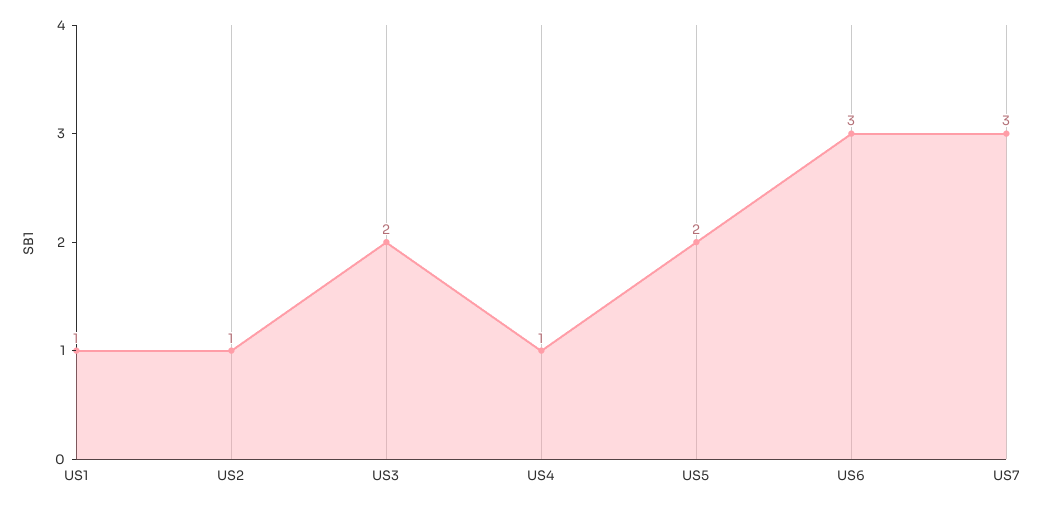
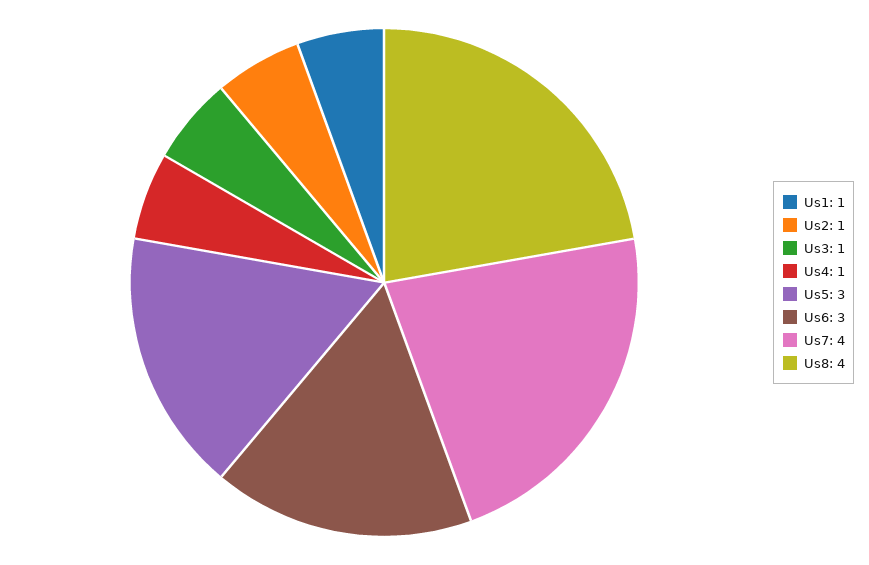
US3: 2 -> 1
US5: 2 -> 3
US7: 3 -> 4
Us8: none -> 4

